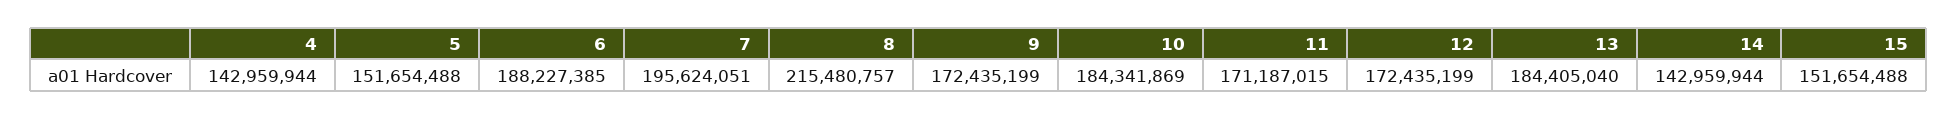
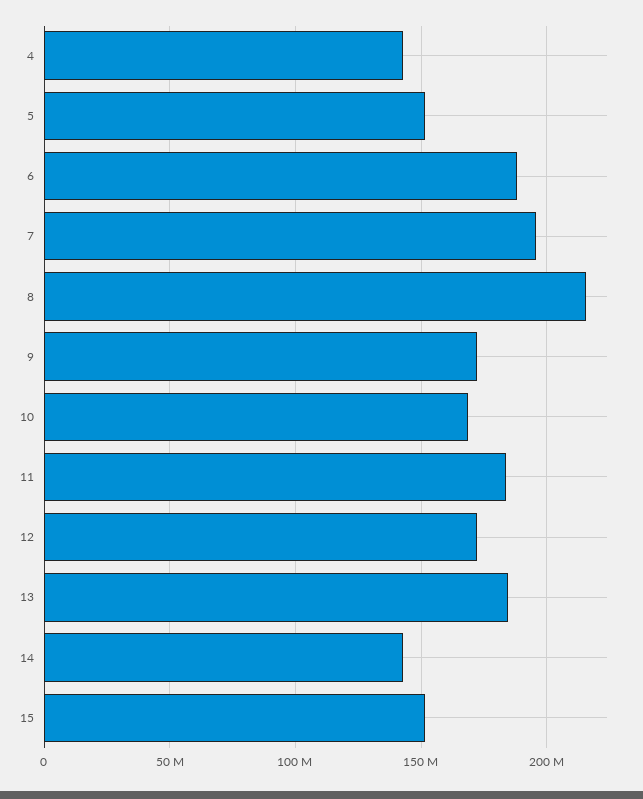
10: 184341869 -> 170000000
11: 171187015 -> 185000000

